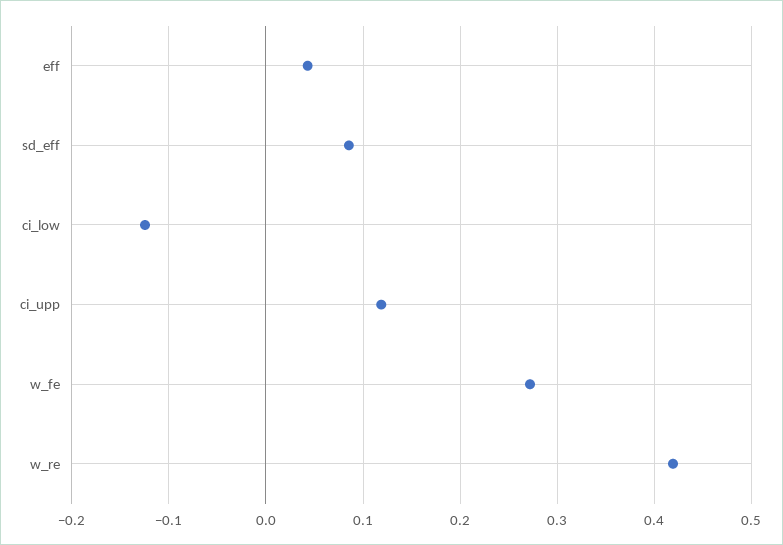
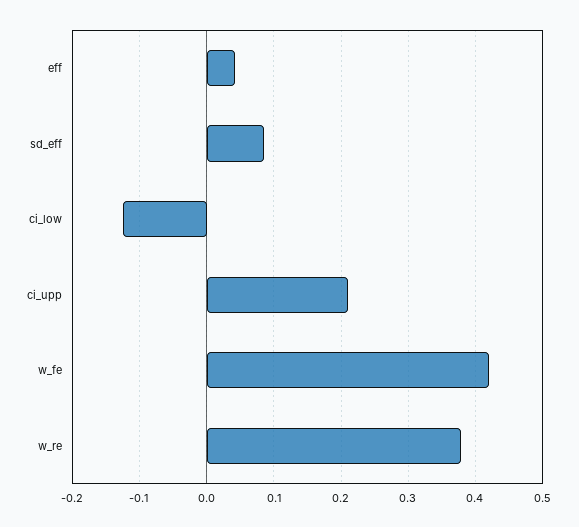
ci_upp: 0.12 -> 0.21
w_fe: 0.27 -> 0.42
w_re: 0.42 -> 0.38

